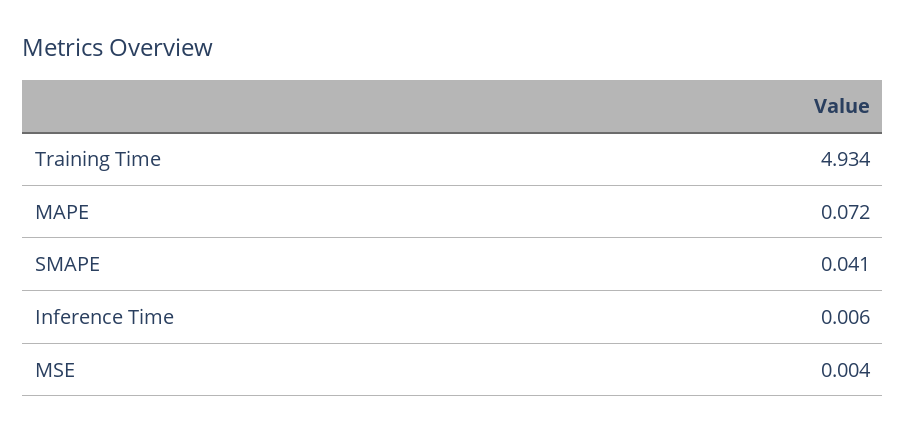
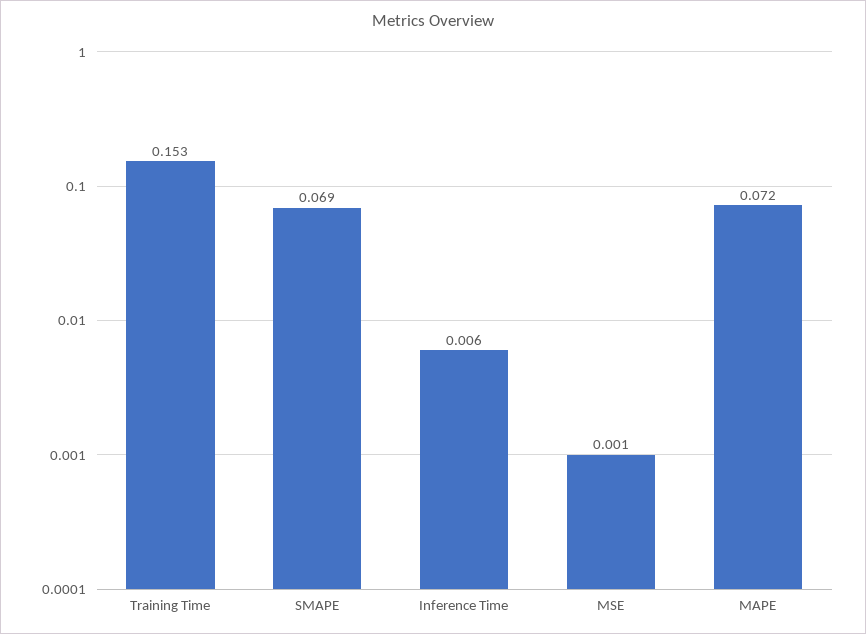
Training Time: 4.934 -> 0.153
SMAPE: 0.041 -> 0.069
MSE: 0.004 -> 0.001

